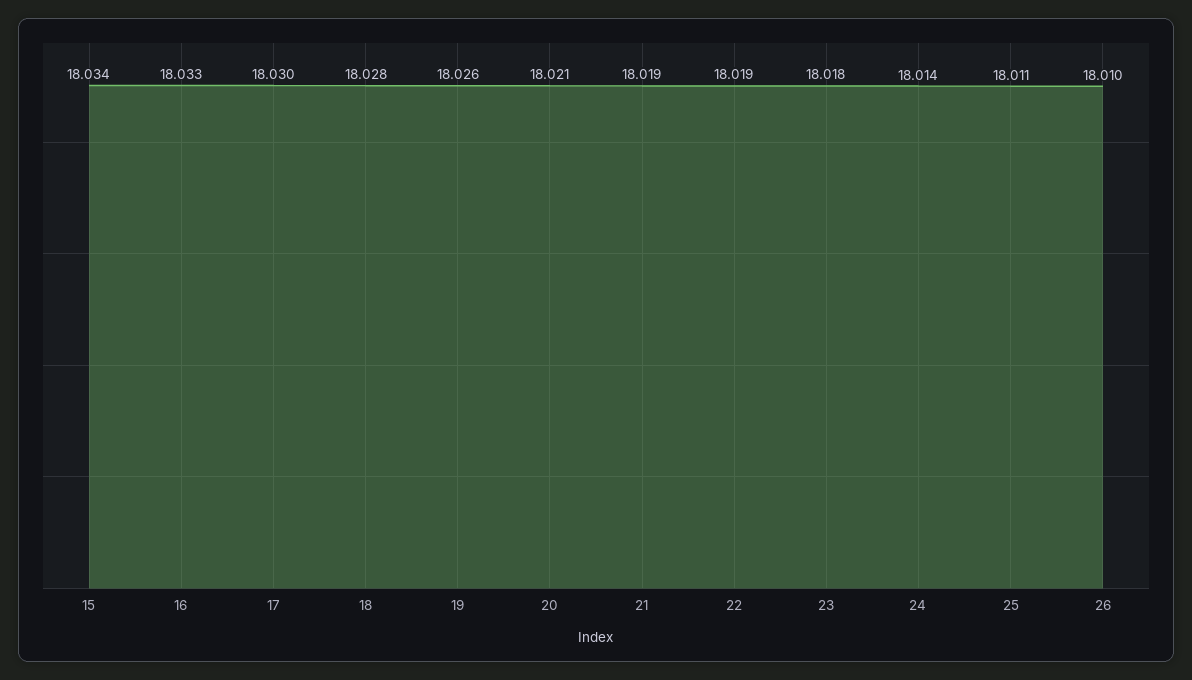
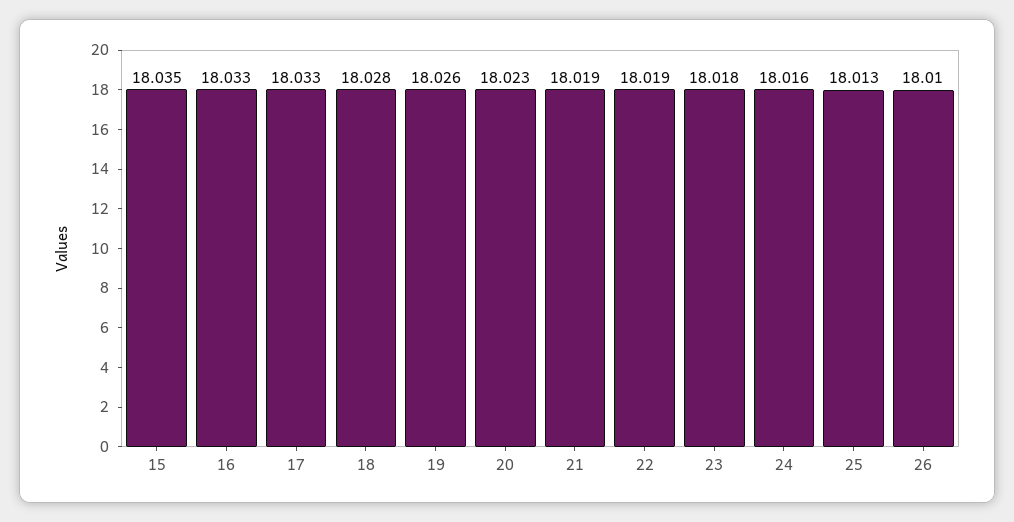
15: 18.034 -> 18.035
17: 18.03 -> 18.033
20: 18.021 -> 18.023
24: 18.014 -> 18.016
25: 18.011 -> 18.013

